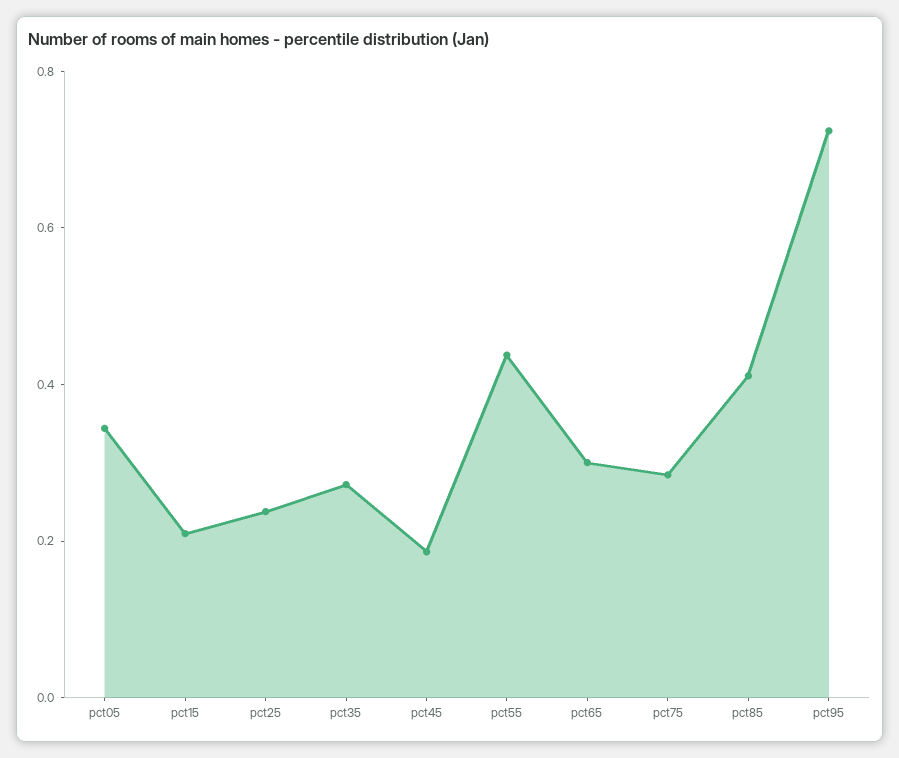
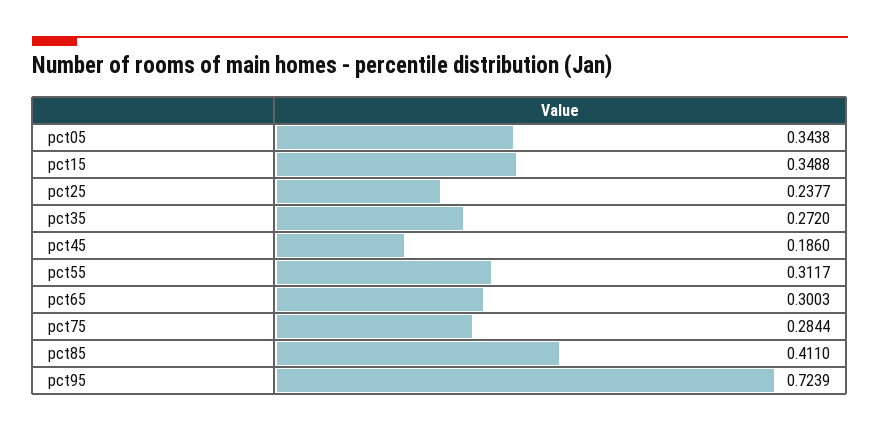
pct15: 0.2 -> 0.3488
pct55: 0.45 -> 0.3117

